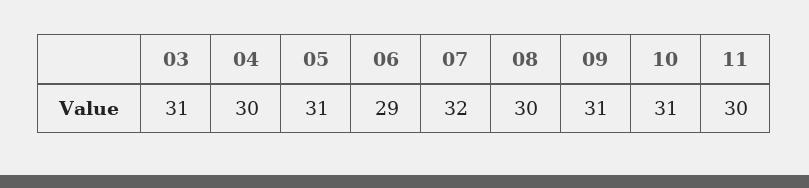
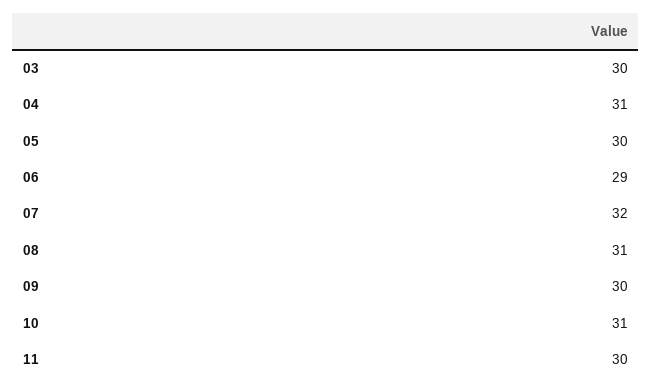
03: 31 -> 30
04: 30 -> 31
05: 31 -> 30
08: 30 -> 31
09: 31 -> 30

